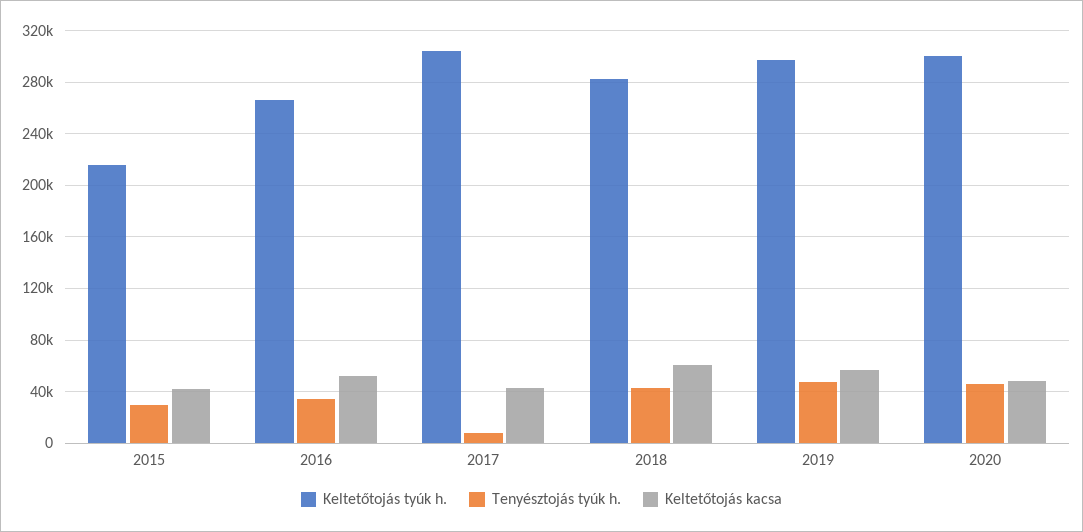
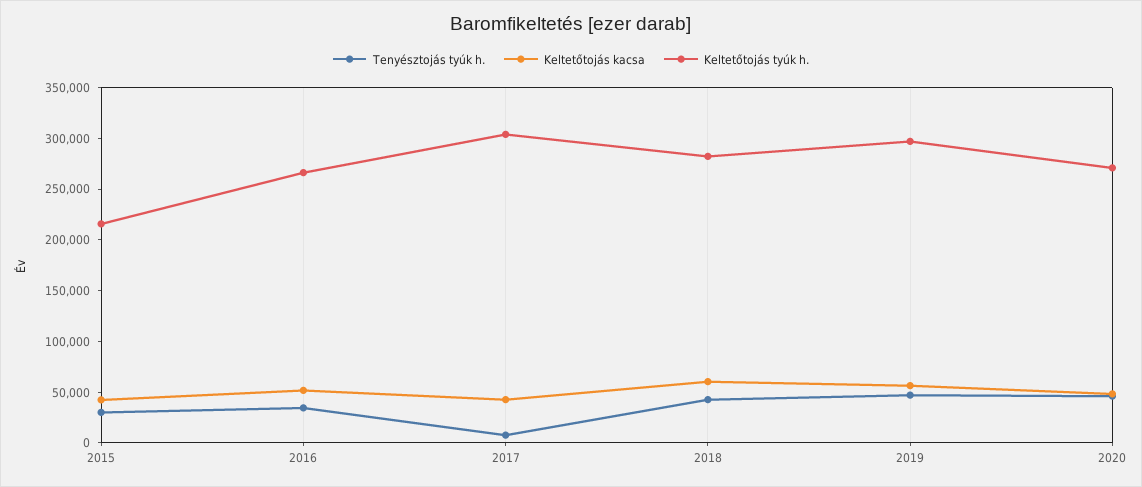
Keltetőtojás tyúk h., 2020: 300000 -> 270000

